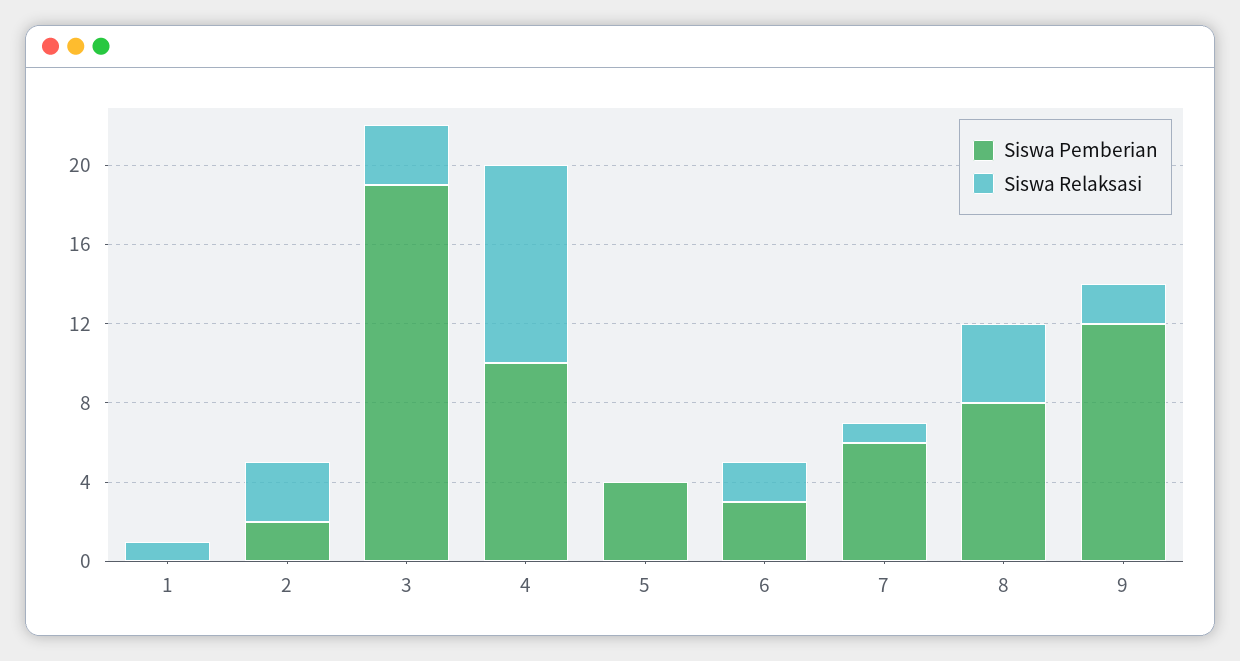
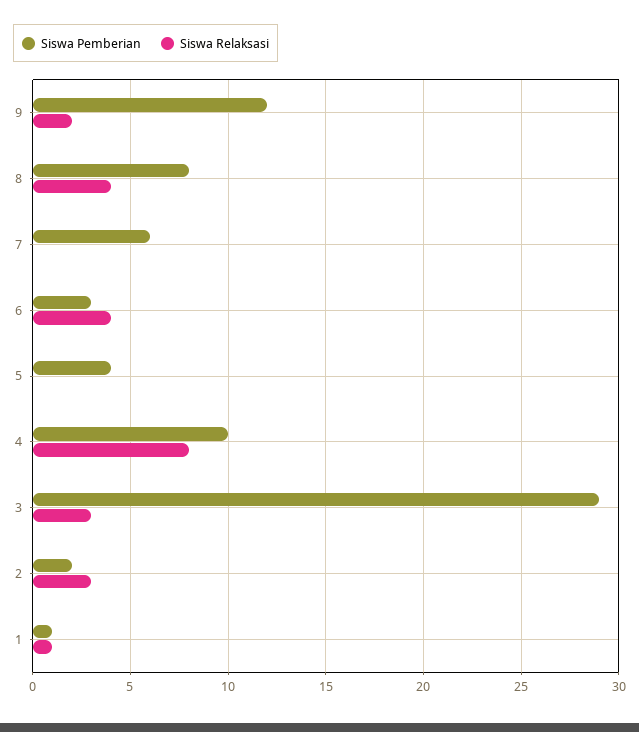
Siswa Pemberian, 1: 0 -> 1
Siswa Pemberian, 3: 19 -> 29
Siswa Relaksasi, 4: 10 -> 8
Siswa Relaksasi, 6: 2 -> 4
Siswa Relaksasi, 7: 1 -> 0

